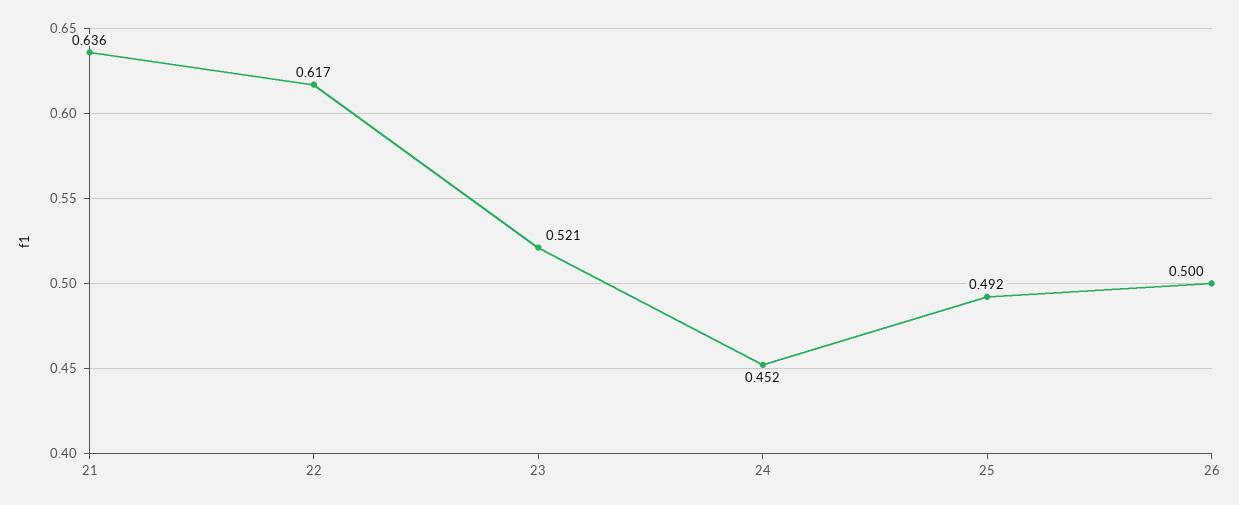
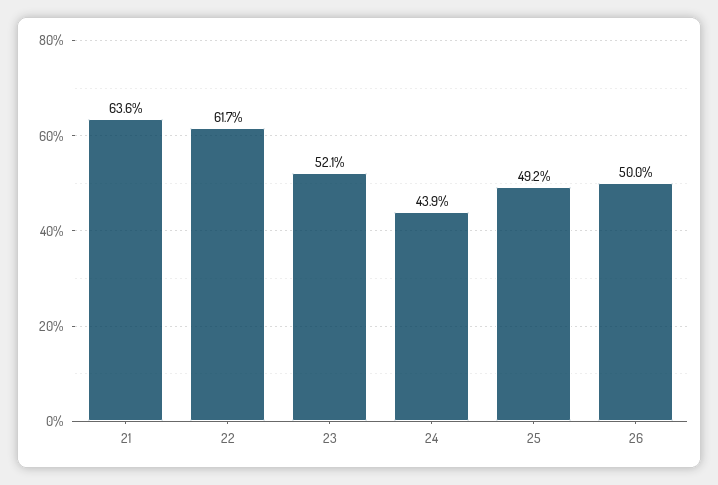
24: 0.452 -> 0.439

